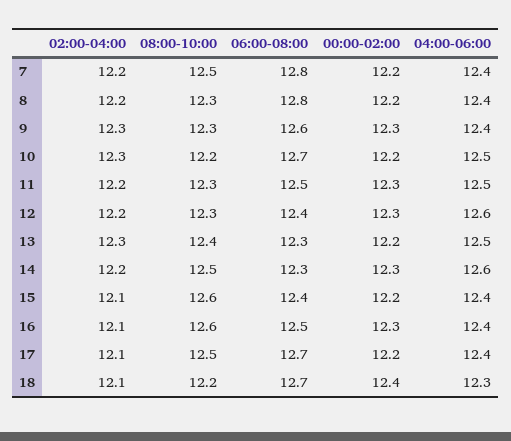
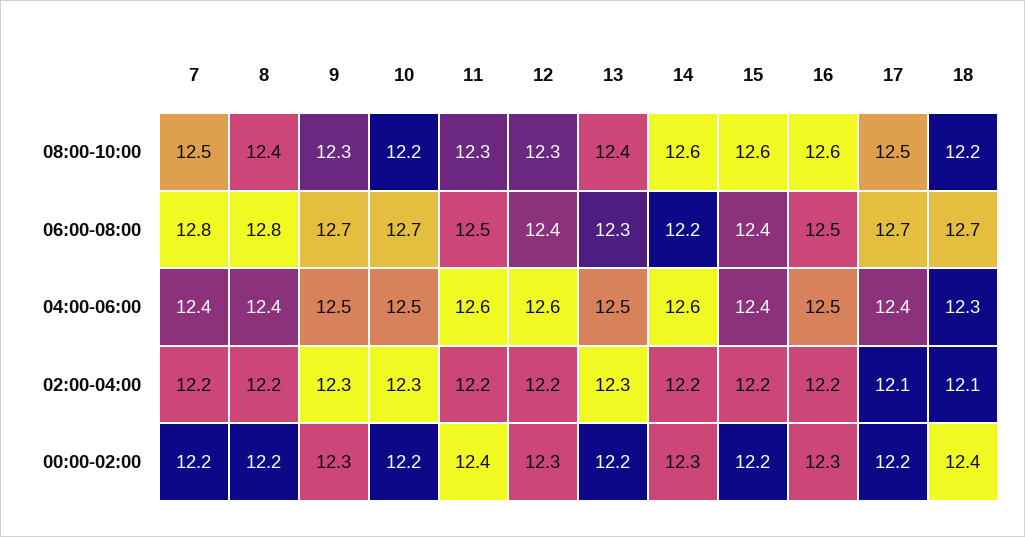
08:00-10:00, 8: 12.3 -> 12.4
06:00-08:00, 9: 12.6 -> 12.7
04:00-06:00, 9: 12.4 -> 12.5
00:00-02:00, 11: 12.3 -> 12.4
04:00-06:00, 11: 12.5 -> 12.6
08:00-10:00, 14: 12.5 -> 12.6
06:00-08:00, 14: 12.3 -> 12.2
02:00-04:00, 15: 12.1 -> 12.2
02:00-04:00, 16: 12.1 -> 12.2
04:00-06:00, 16: 12.4 -> 12.5

